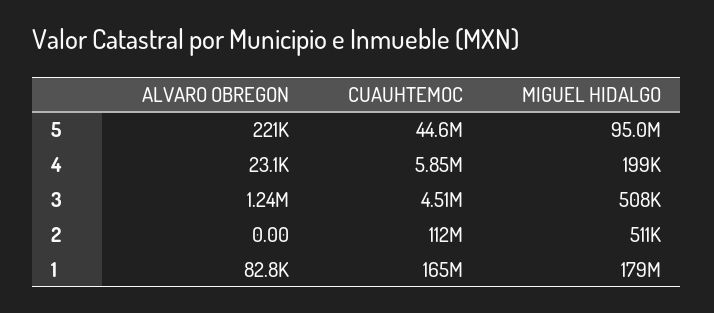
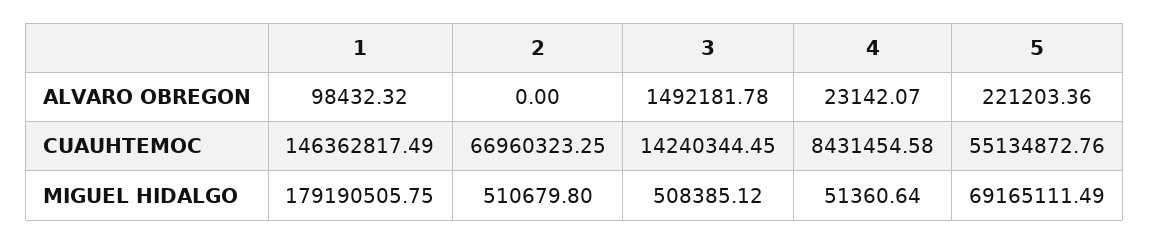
CUAUHTEMOC, 5: 44600000 -> 55134872.76
MIGUEL HIDALGO, 5: 95000000 -> 69165111.49
CUAUHTEMOC, 4: 5850000 -> 8431454.58
MIGUEL HIDALGO, 4: 199000 -> 51360.64
ALVARO OBREGON, 3: 1240000 -> 1492181.78
CUAUHTEMOC, 3: 4510000 -> 14240344.45
CUAUHTEMOC, 2: 112000000 -> 66960323.25
ALVARO OBREGON, 1: 82800 -> 98432.32
CUAUHTEMOC, 1: 165000000 -> 146362817.49

